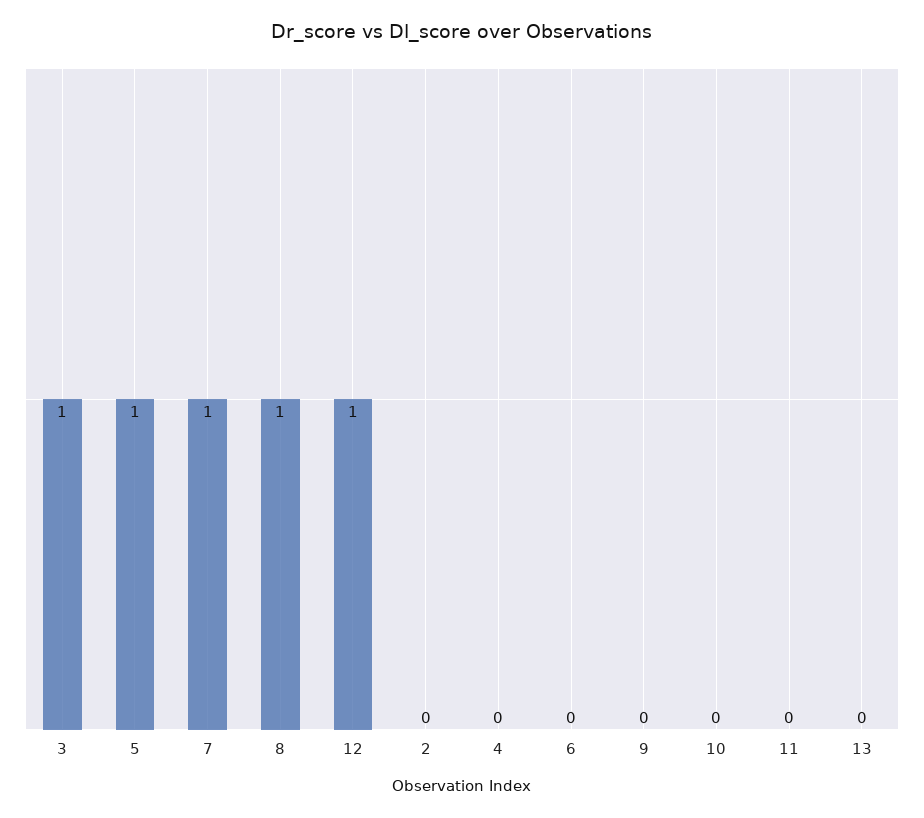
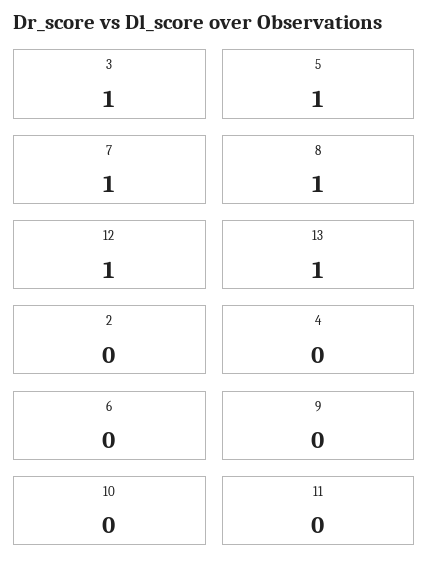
13: 0 -> 1

